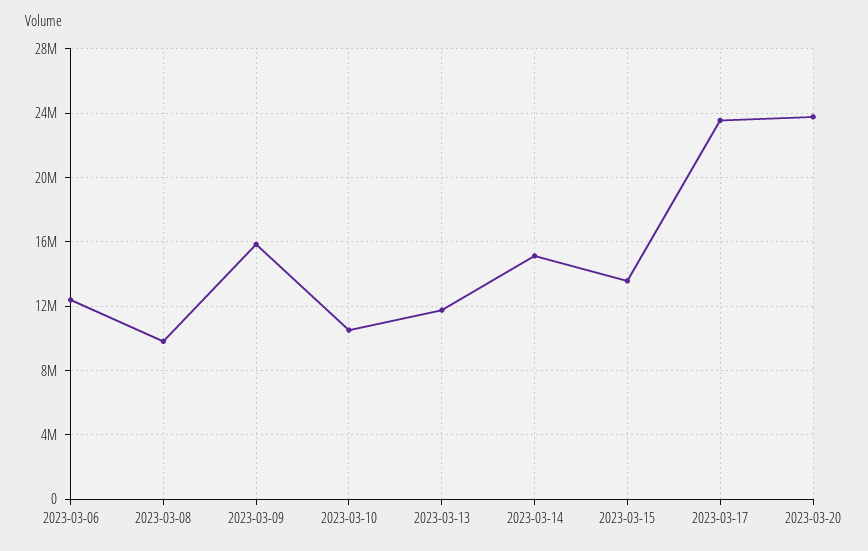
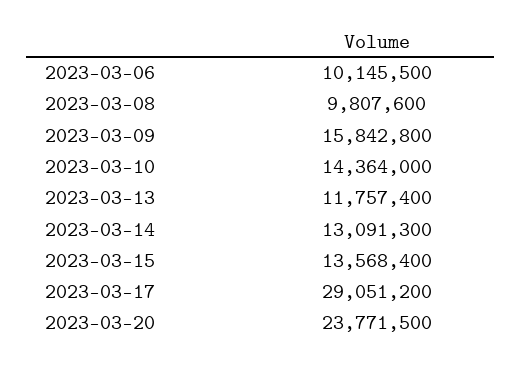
2023-03-06: 12500000 -> 10145500
2023-03-10: 10500000 -> 14364000
2023-03-14: 15000000 -> 13091300
2023-03-17: 23500000 -> 29051200

